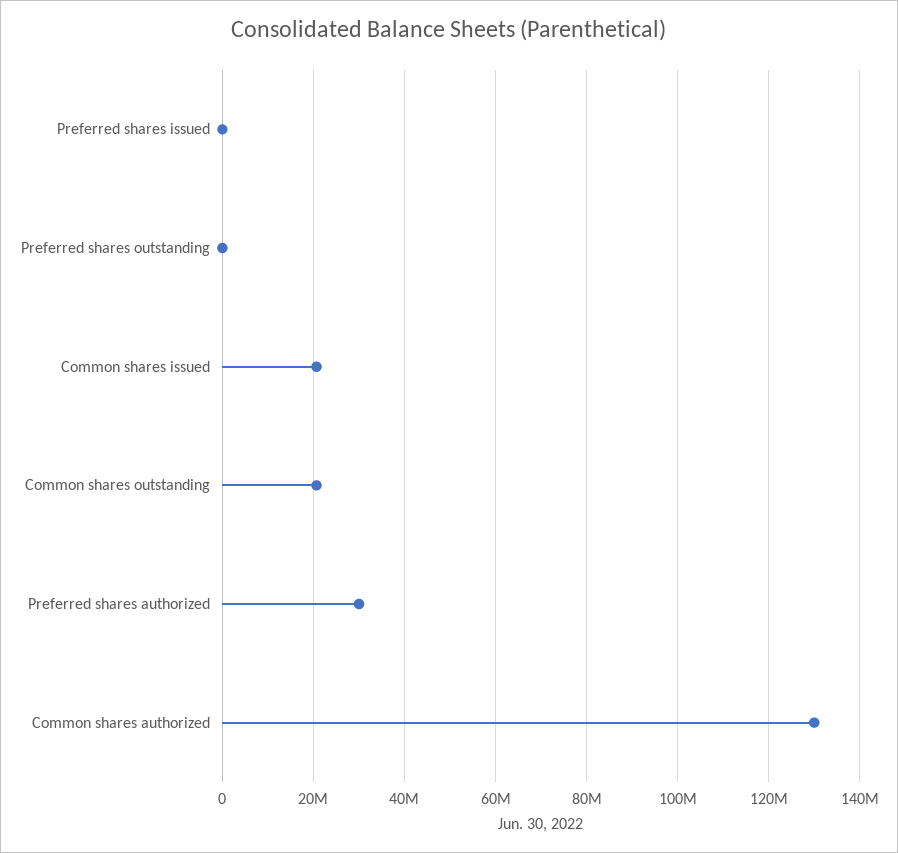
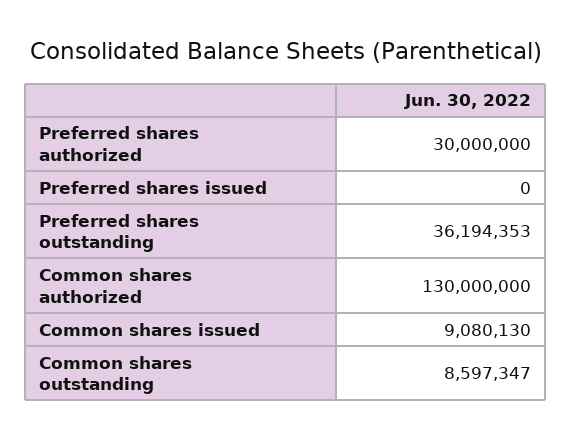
Preferred shares outstanding: 0 -> 36194353
Common shares issued: 20000000 -> 9080130
Common shares outstanding: 20000000 -> 8597347

